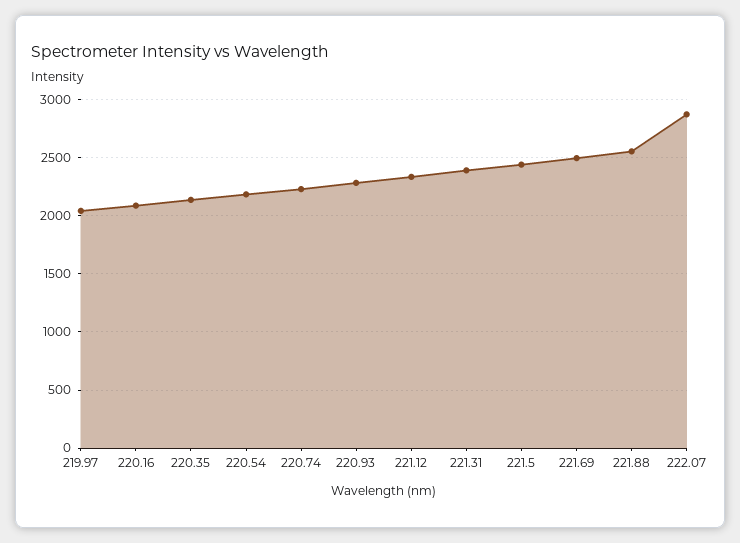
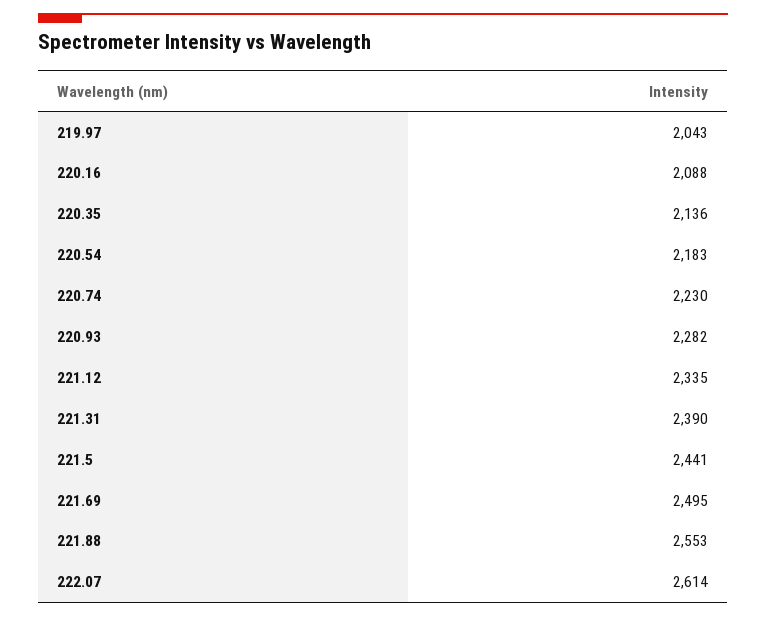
222.07: 2900 -> 2614

